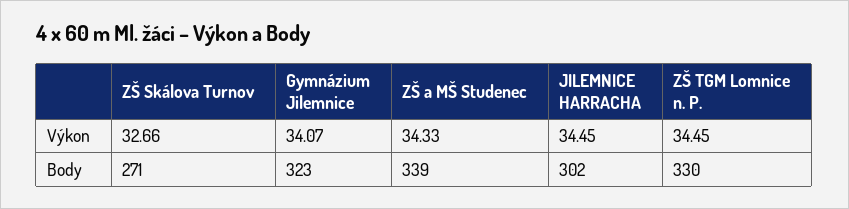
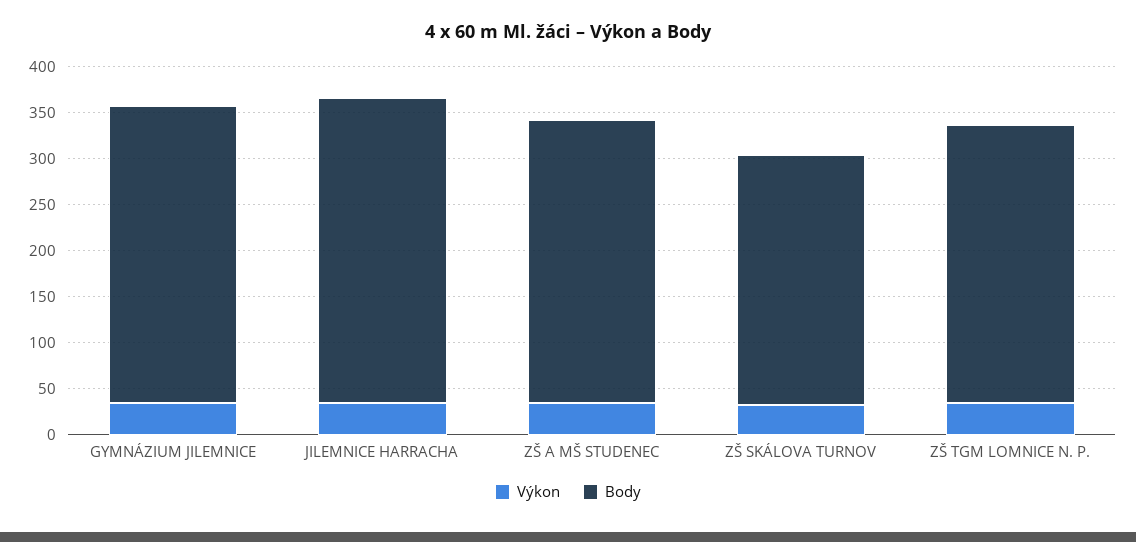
Body, ZŠ a MŠ Studenec: 339 -> 310
Body, JILEMNICE HARRACHA: 302 -> 330
Body, ZŠ TGM Lomnice n. P.: 330 -> 300

